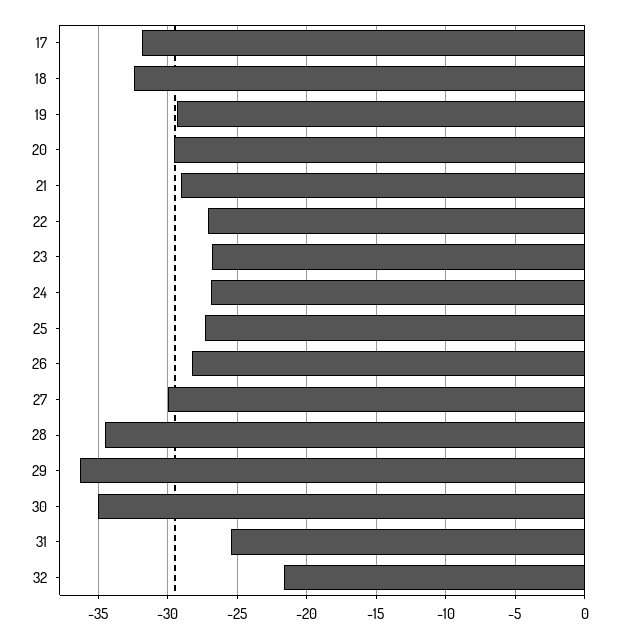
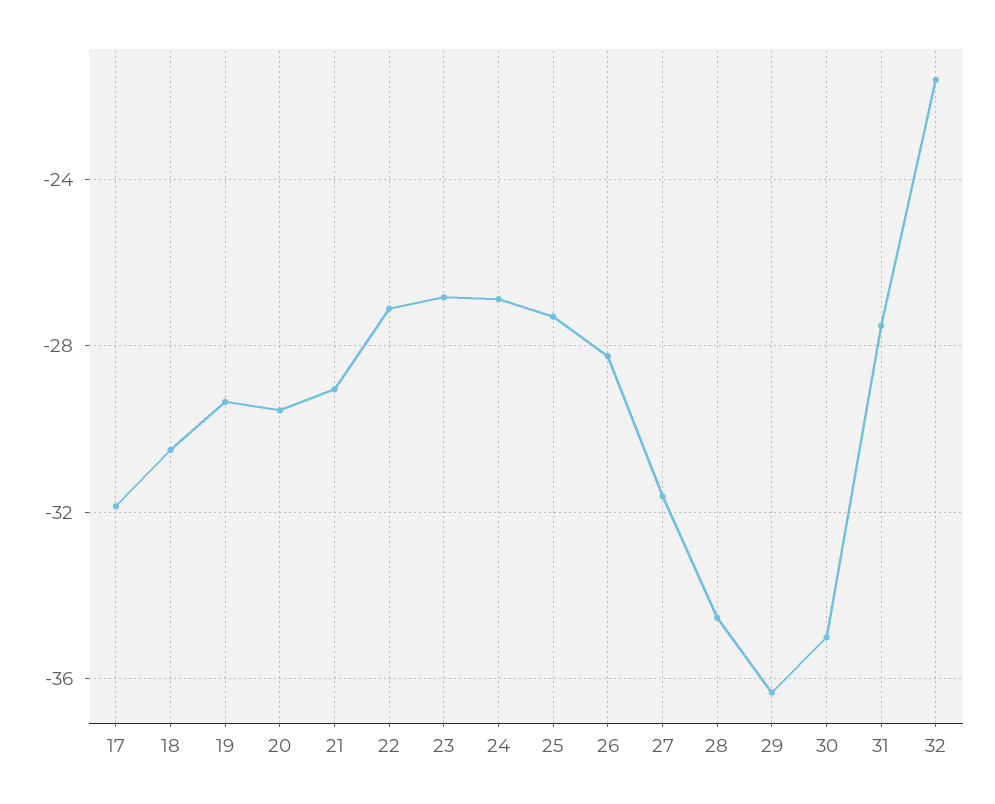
18: -32.5 -> -30.5
27: -30 -> -31.5
31: -25.5 -> -27.5

